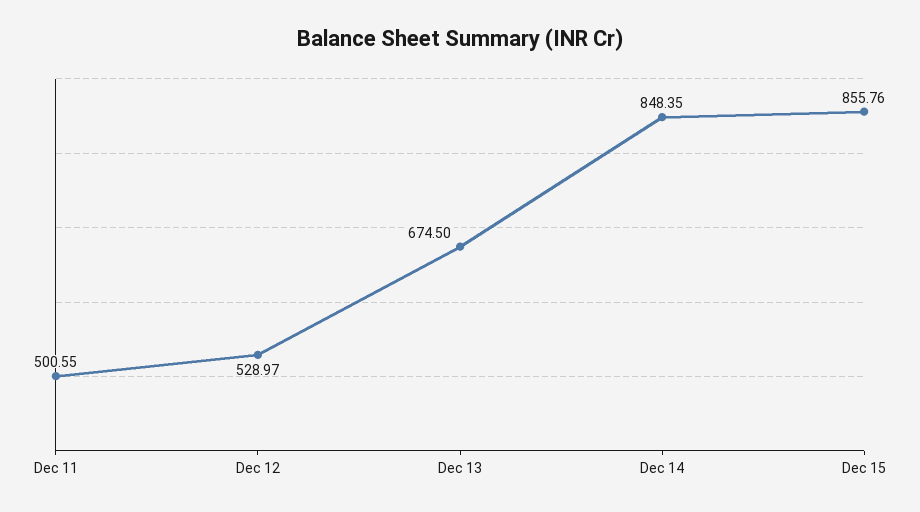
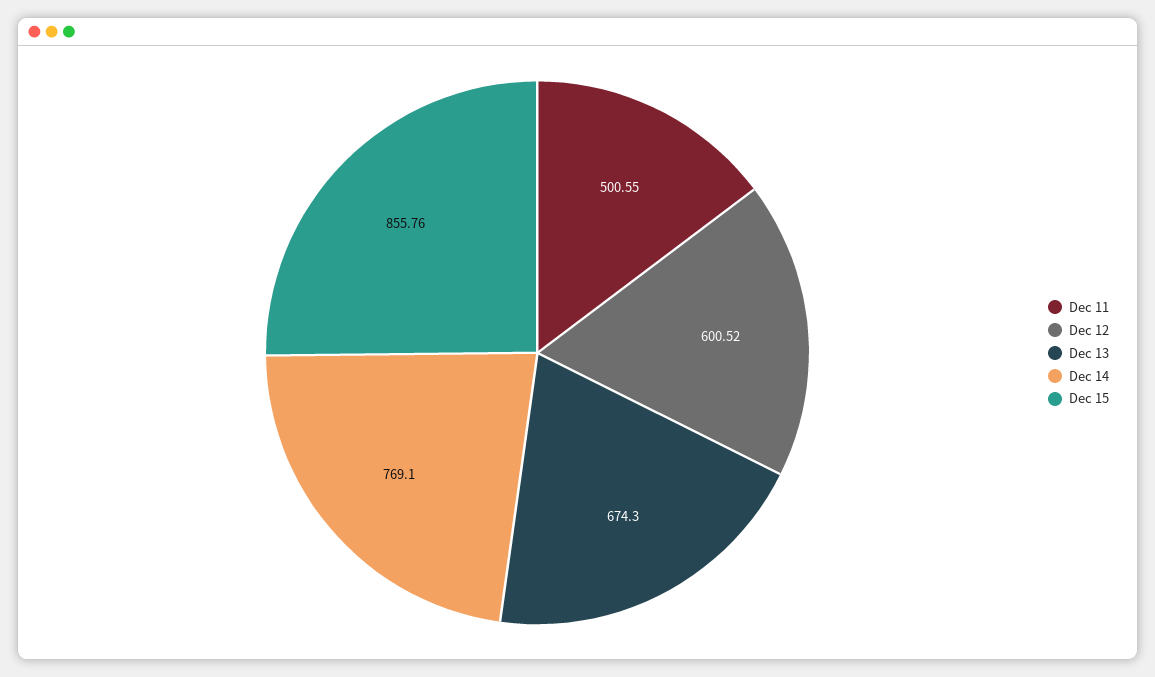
Dec 12: 528.97 -> 600.52
Dec 13: 674.5 -> 674.3
Dec 14: 848.35 -> 769.1

